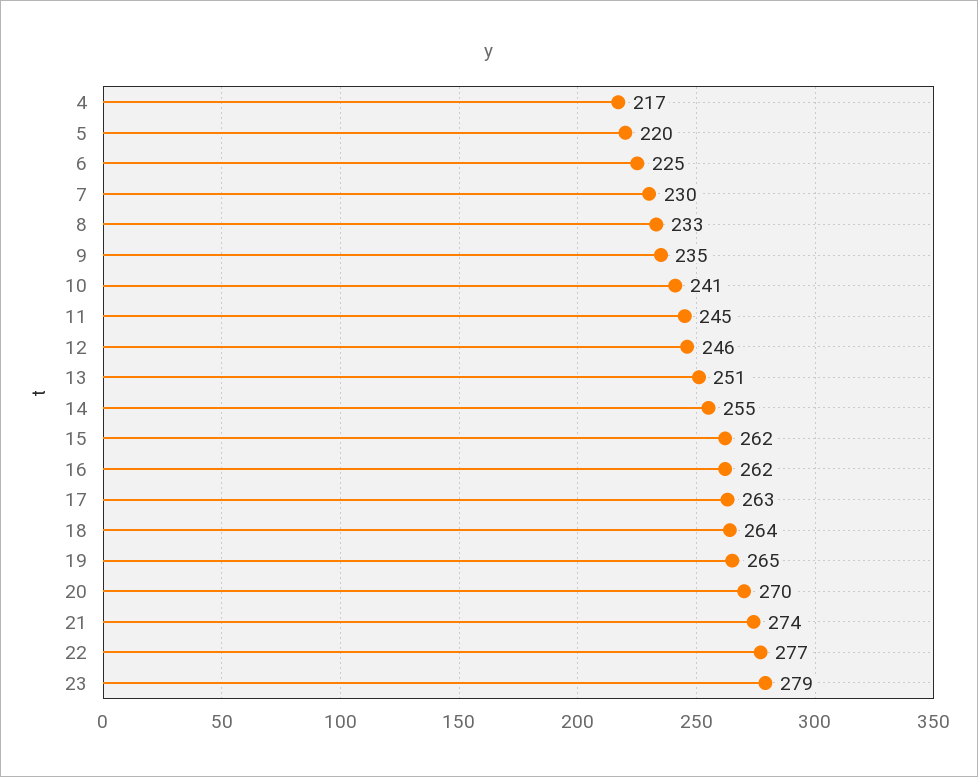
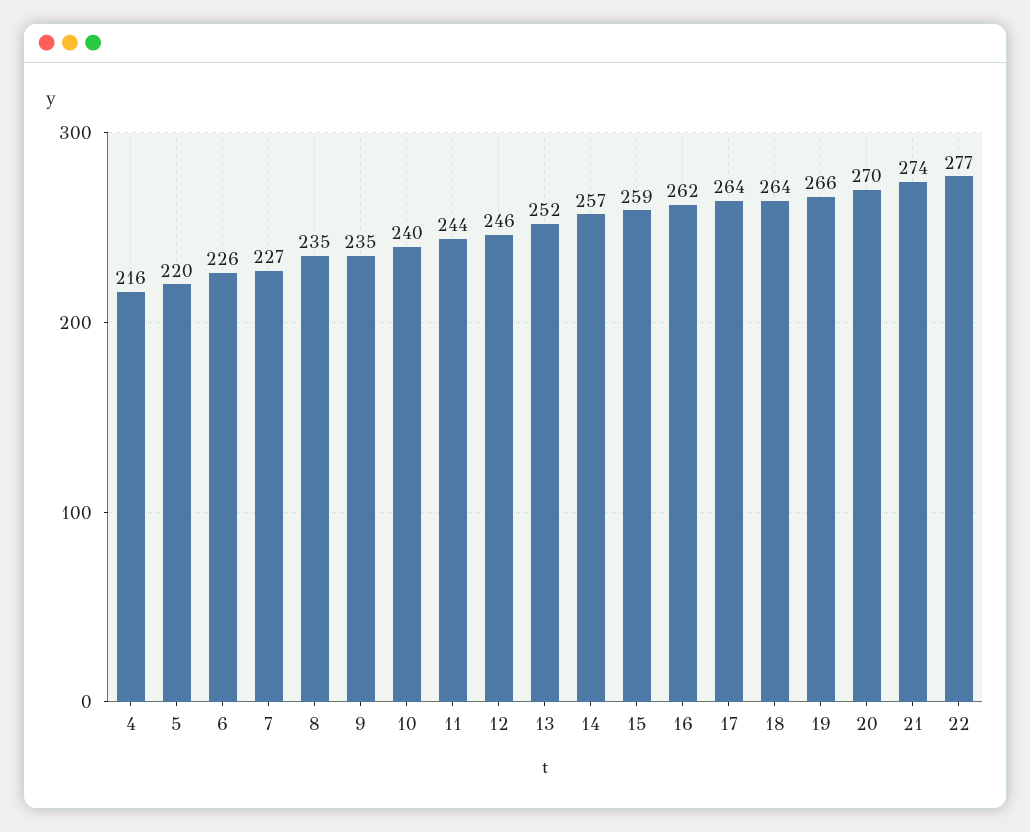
4: 217 -> 216
6: 225 -> 226
7: 230 -> 227
8: 233 -> 235
10: 241 -> 240
11: 245 -> 244
13: 251 -> 252
14: 255 -> 257
15: 262 -> 259
17: 263 -> 264
19: 265 -> 266
23: 279 -> none

